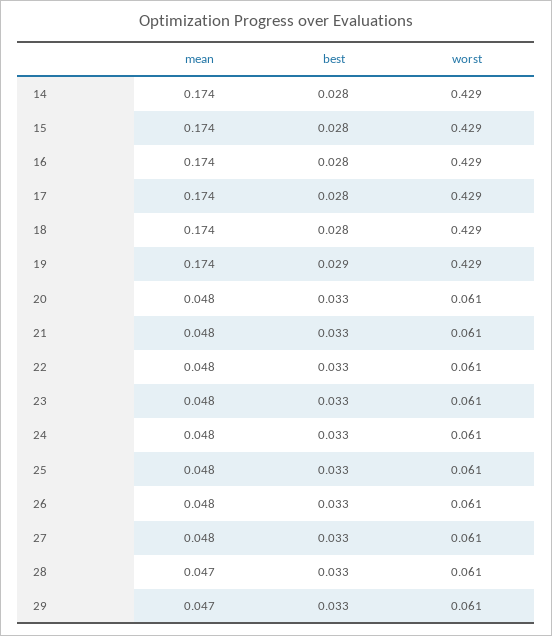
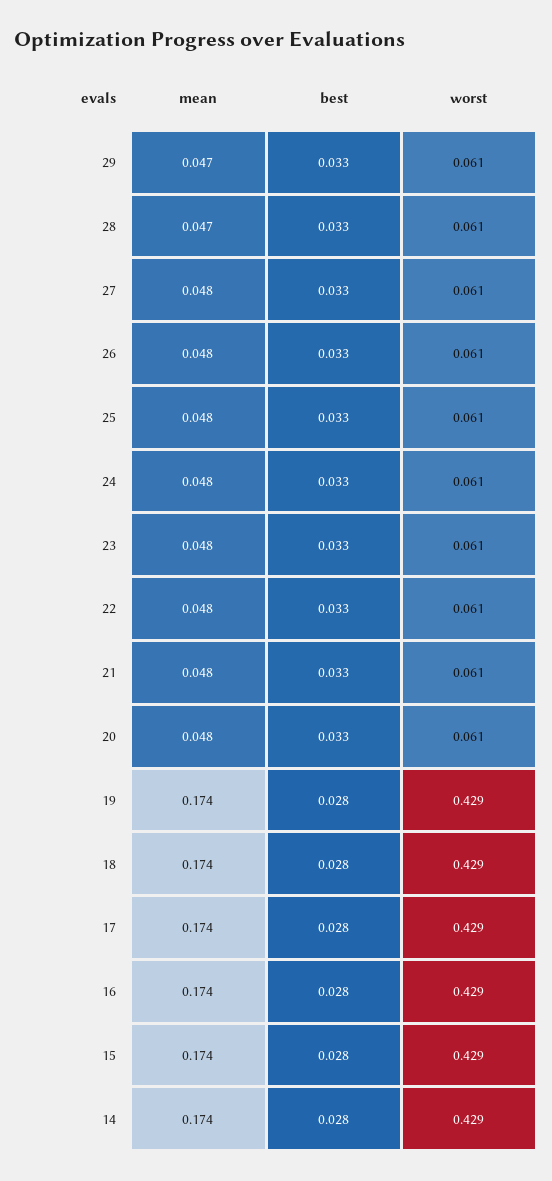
best, 19: 0.029 -> 0.028

